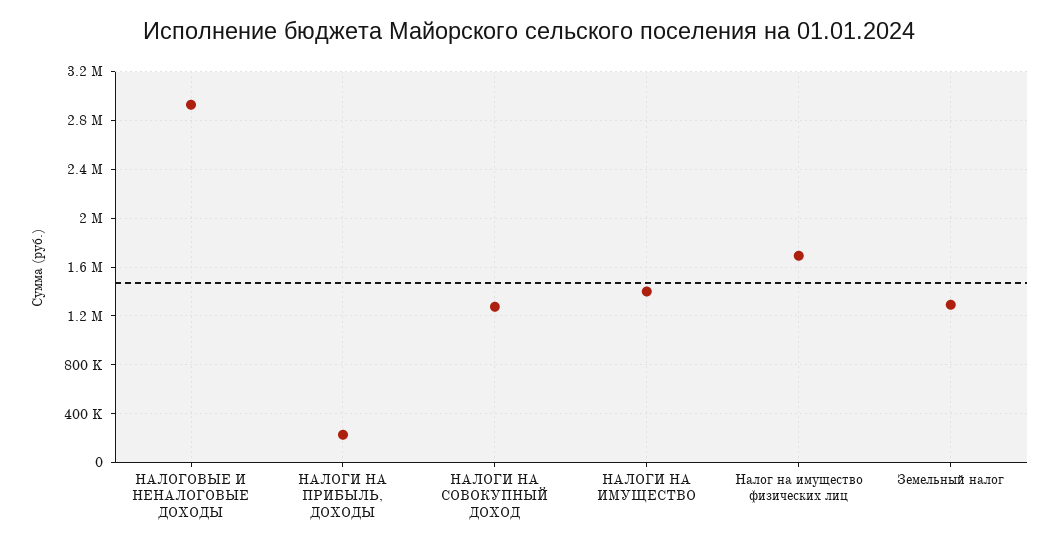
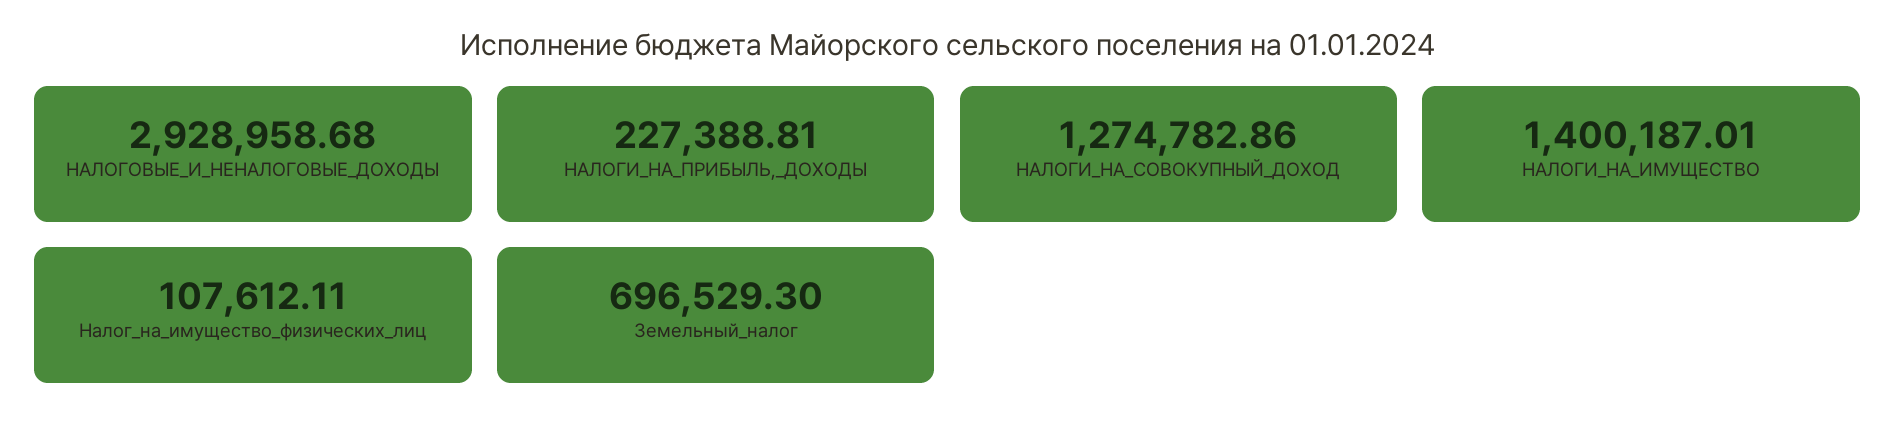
Налог на имущество физических лиц: 1700000 -> 107612.11
Земельный налог: 1300000 -> 696529.3

